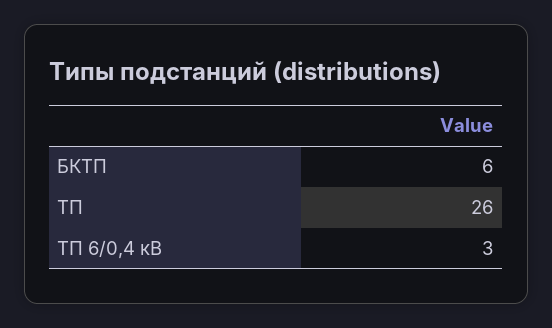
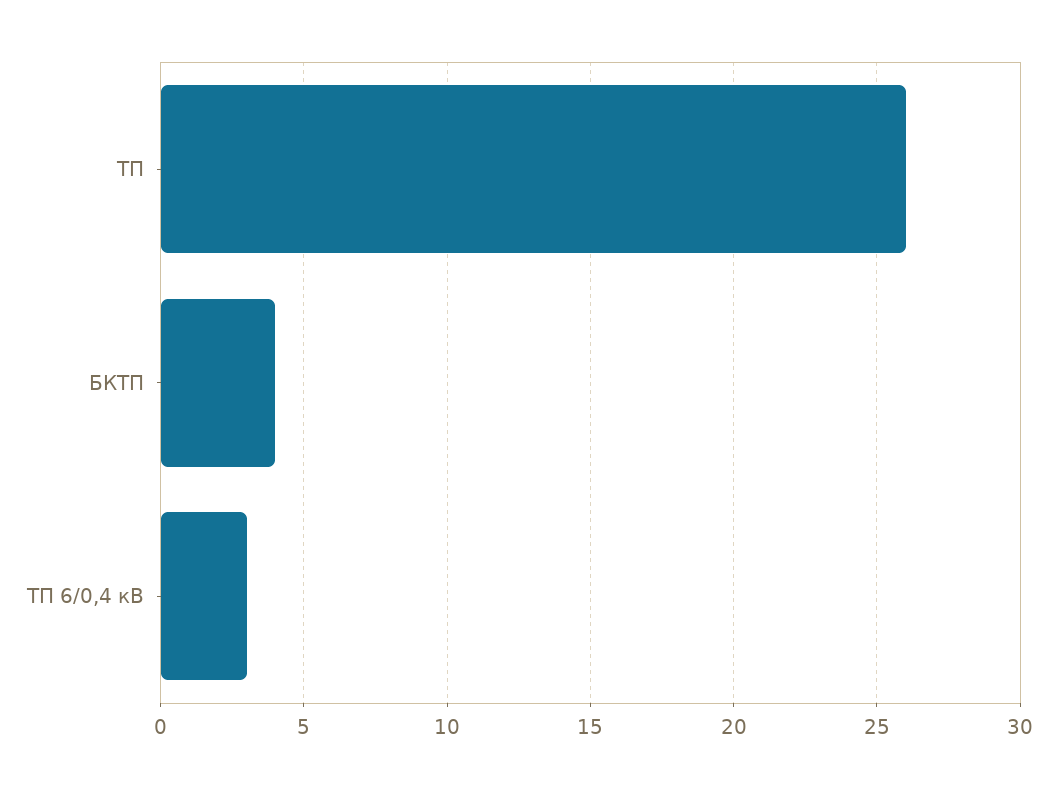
БКТП: 6 -> 4

